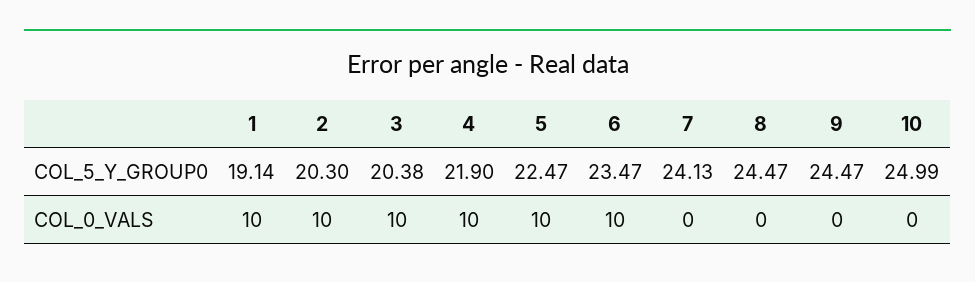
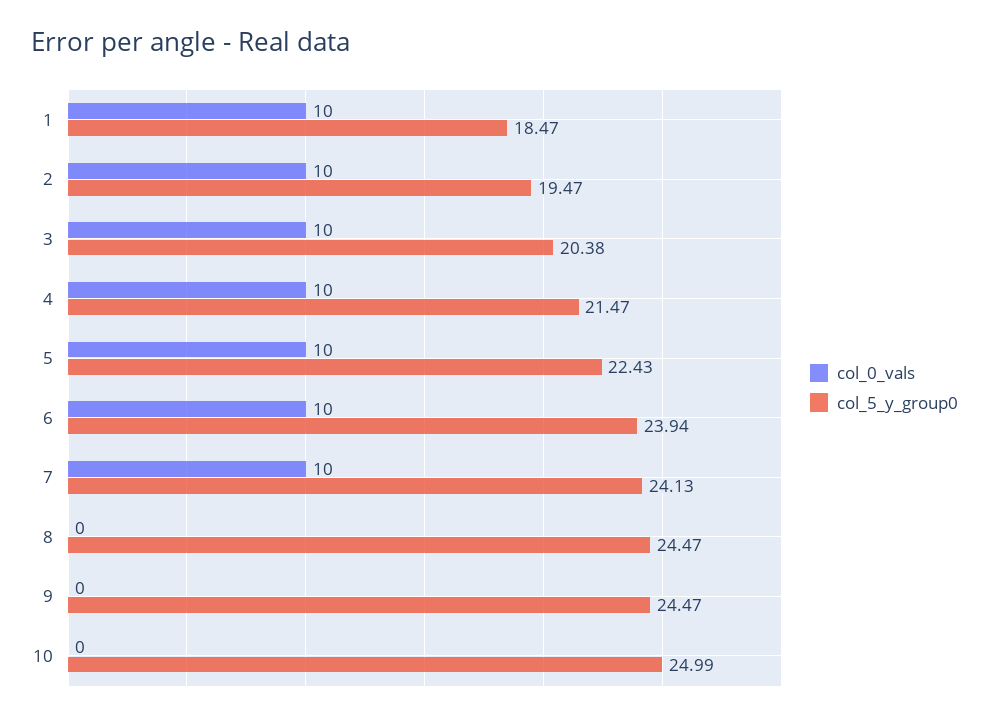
COL_5_Y_GROUP0, 1: 19.14 -> 18.47
COL_5_Y_GROUP0, 2: 20.3 -> 19.47
COL_5_Y_GROUP0, 4: 21.9 -> 21.47
COL_5_Y_GROUP0, 5: 22.47 -> 22.43
COL_5_Y_GROUP0, 6: 23.47 -> 23.94
COL_0_VALS, 7: 0 -> 10

